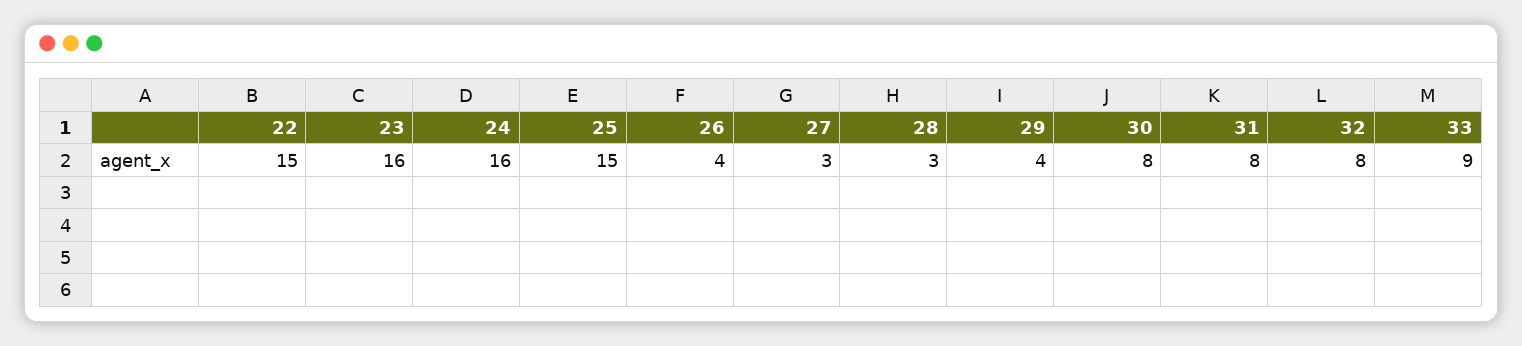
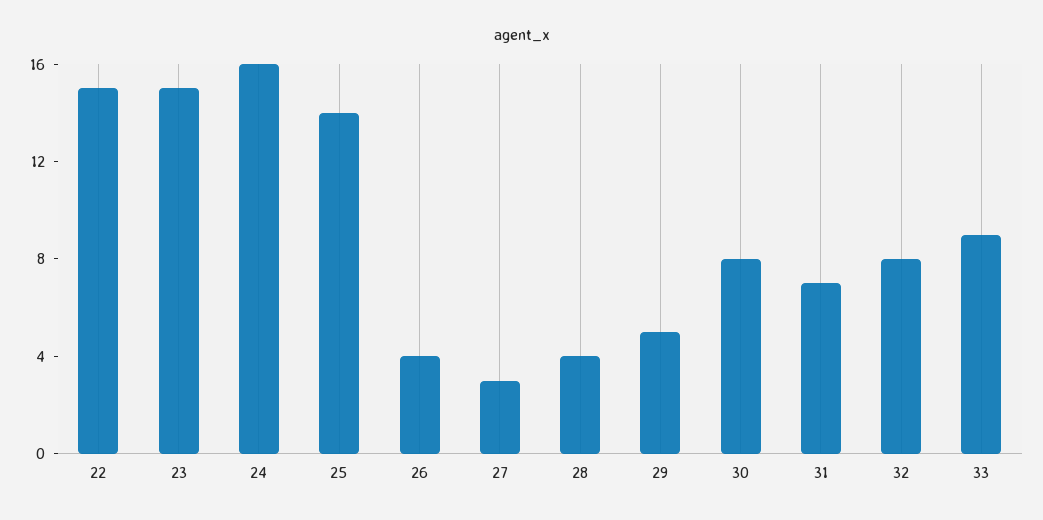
23: 16 -> 15
25: 15 -> 14
28: 3 -> 4
29: 4 -> 5
31: 8 -> 7

